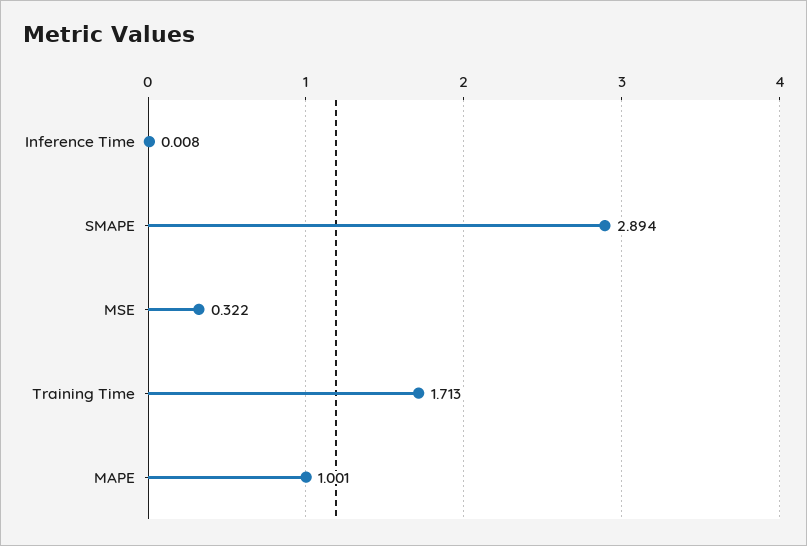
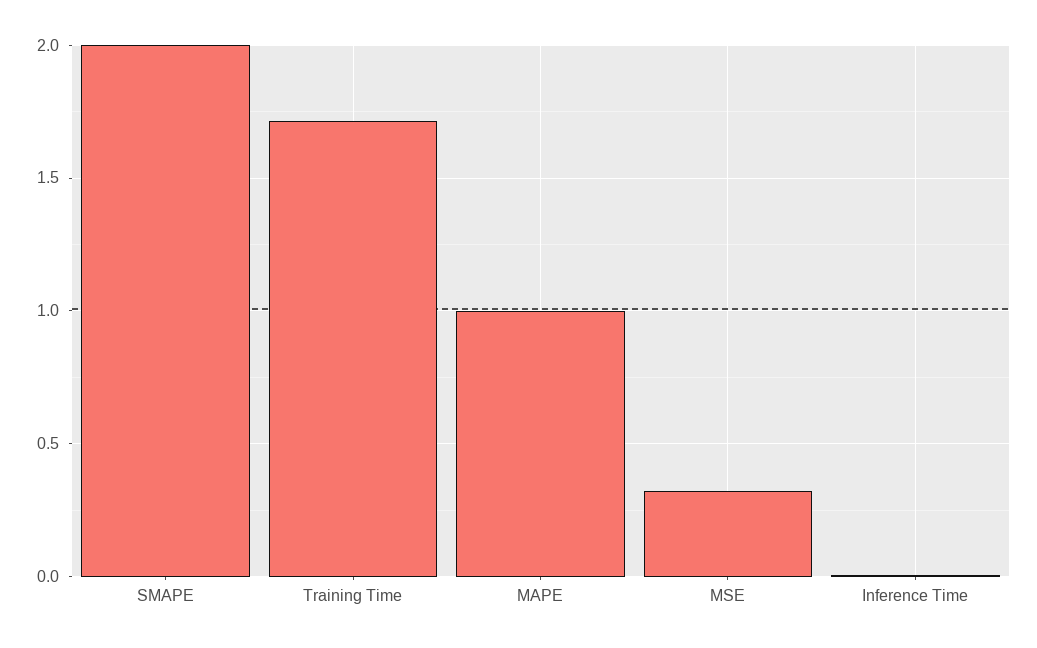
SMAPE: 2.894 -> 2

